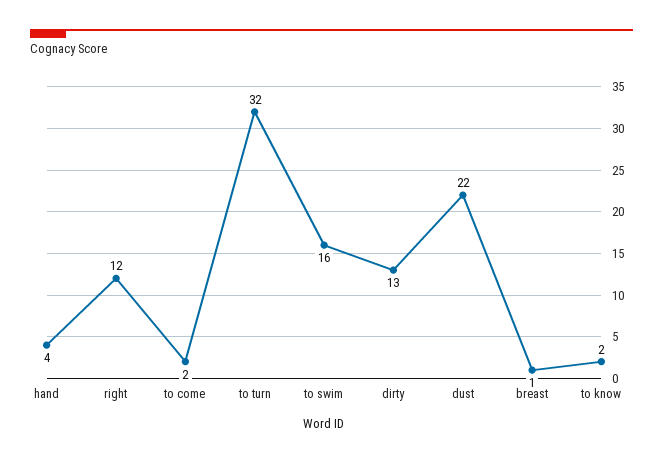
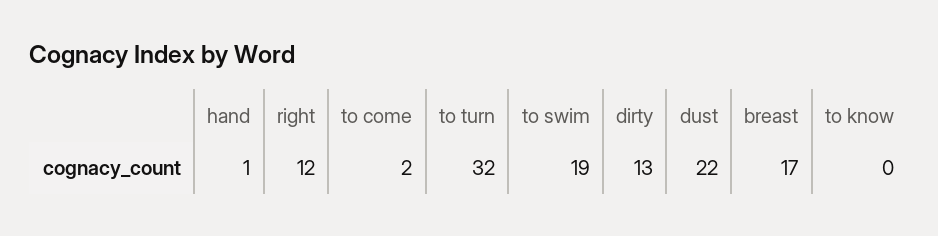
hand: 4 -> 1
to swim: 16 -> 19
breast: 1 -> 17
to know: 2 -> 0

